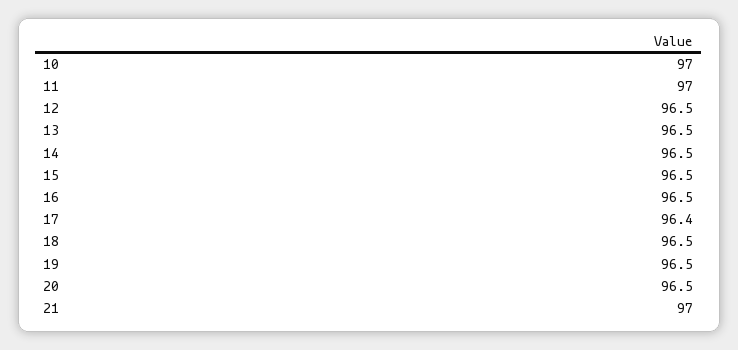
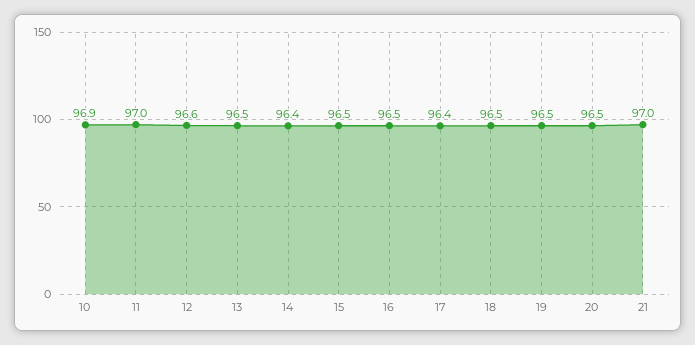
10: 97 -> 96.9
12: 96.5 -> 96.6
14: 96.5 -> 96.4

